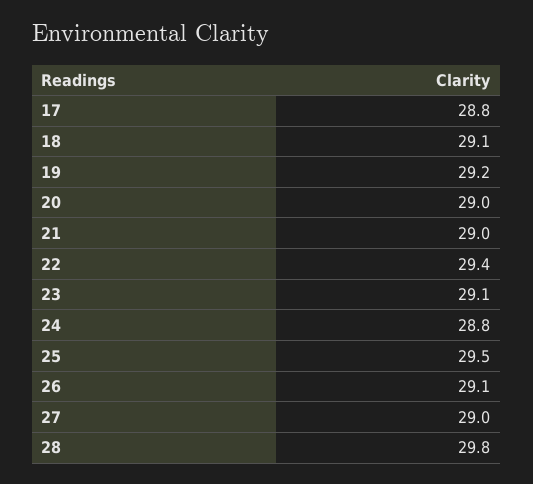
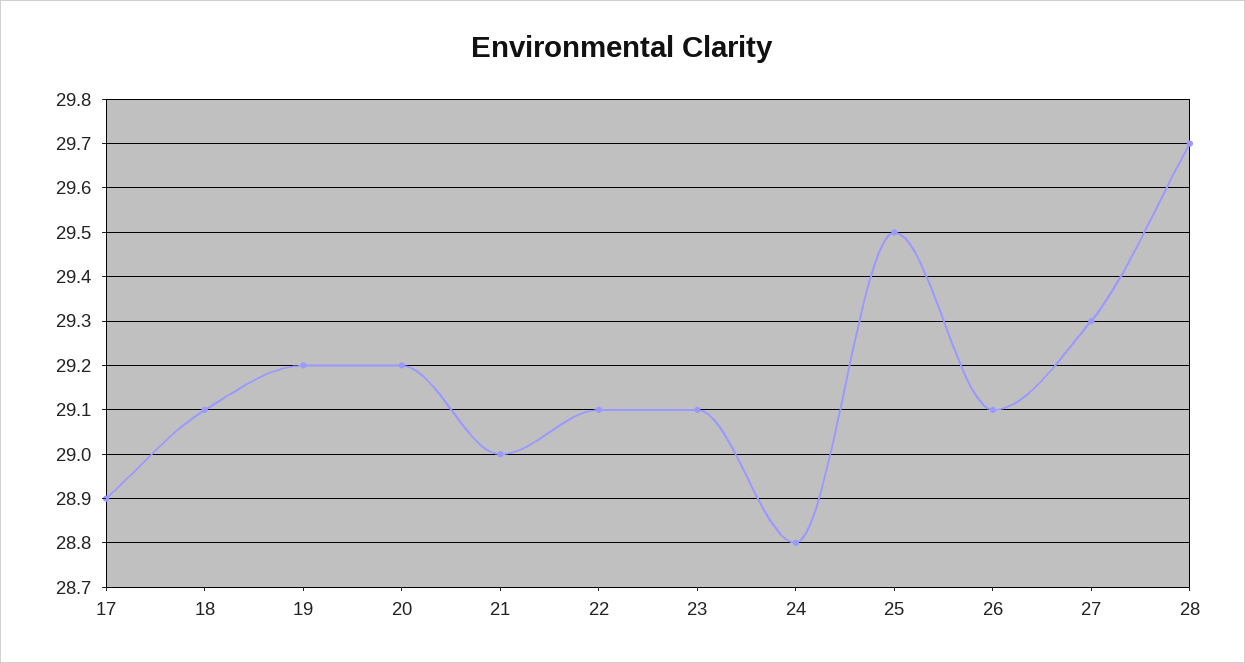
17: 28.8 -> 28.9
20: 29 -> 29.2
22: 29.4 -> 29.1
27: 29 -> 29.3
28: 29.8 -> 29.7

